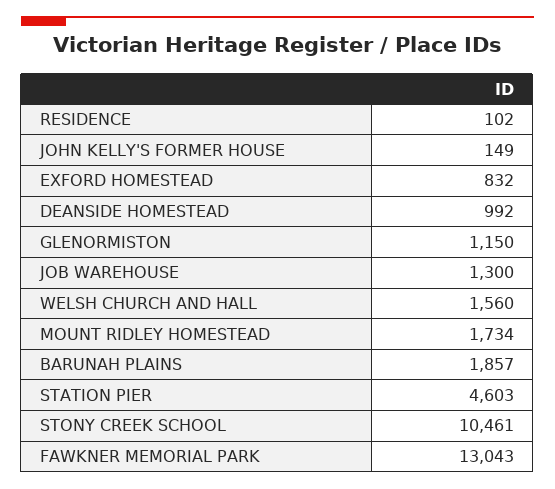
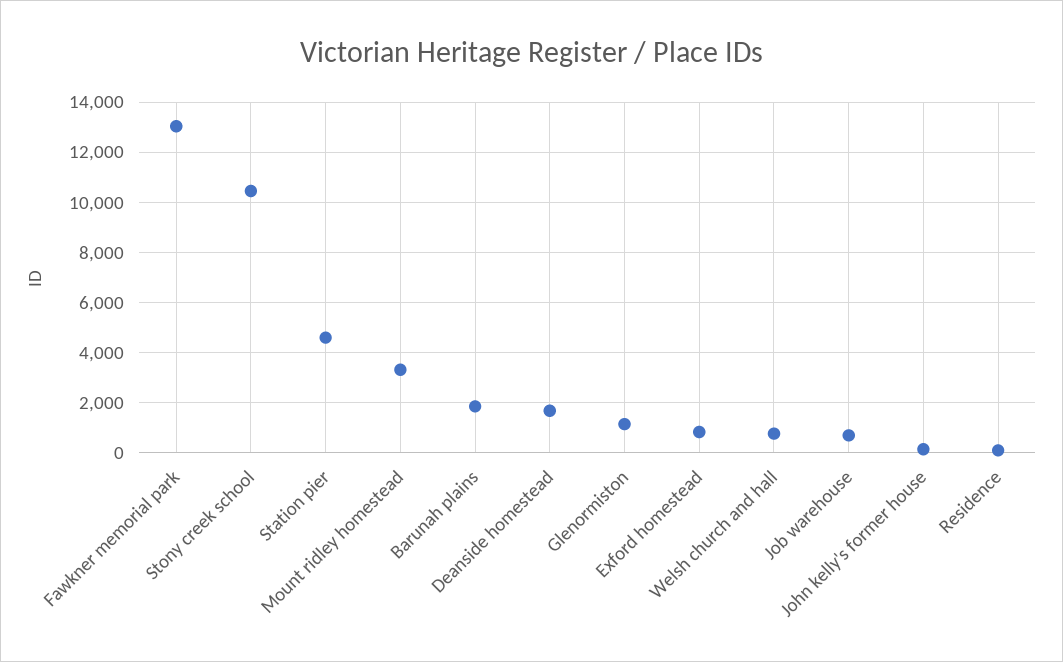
DEANSIDE HOMESTEAD: 992 -> 1750
JOB WAREHOUSE: 1300 -> 750
WELSH CHURCH AND HALL: 1560 -> 750
MOUNT RIDLEY HOMESTEAD: 1734 -> 3250

